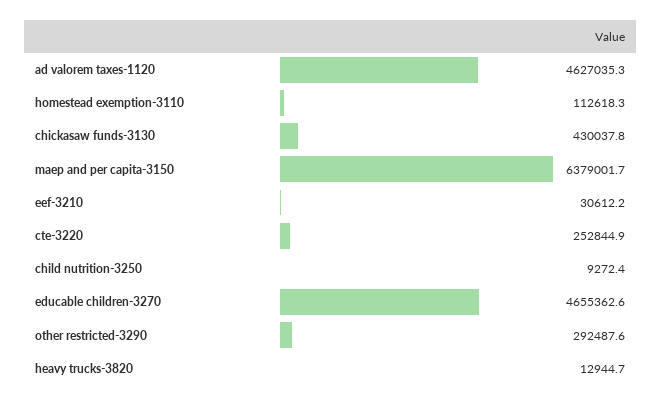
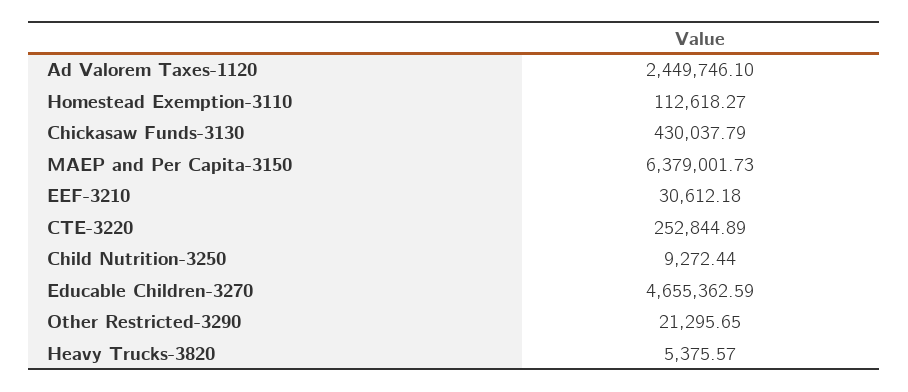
ad valorem taxes-1120: 4627035.3 -> 2449746.1
other restricted-3290: 292487.6 -> 21295.65
heavy trucks-3820: 12944.7 -> 5375.57

